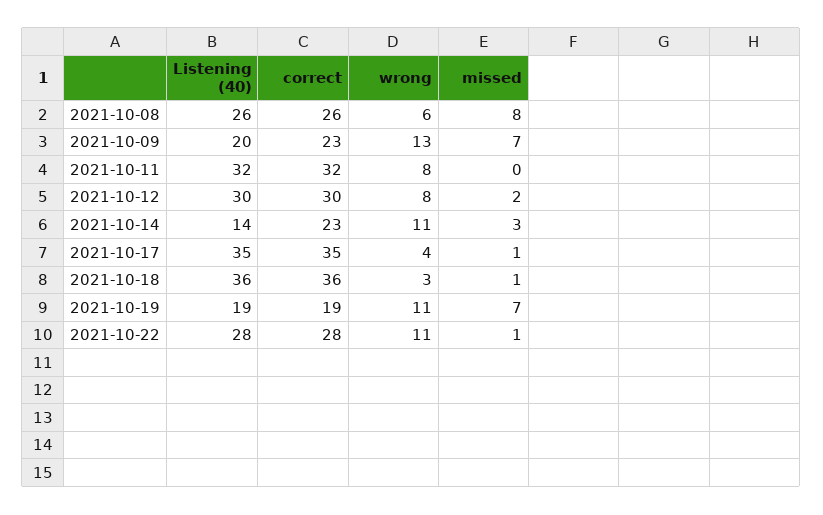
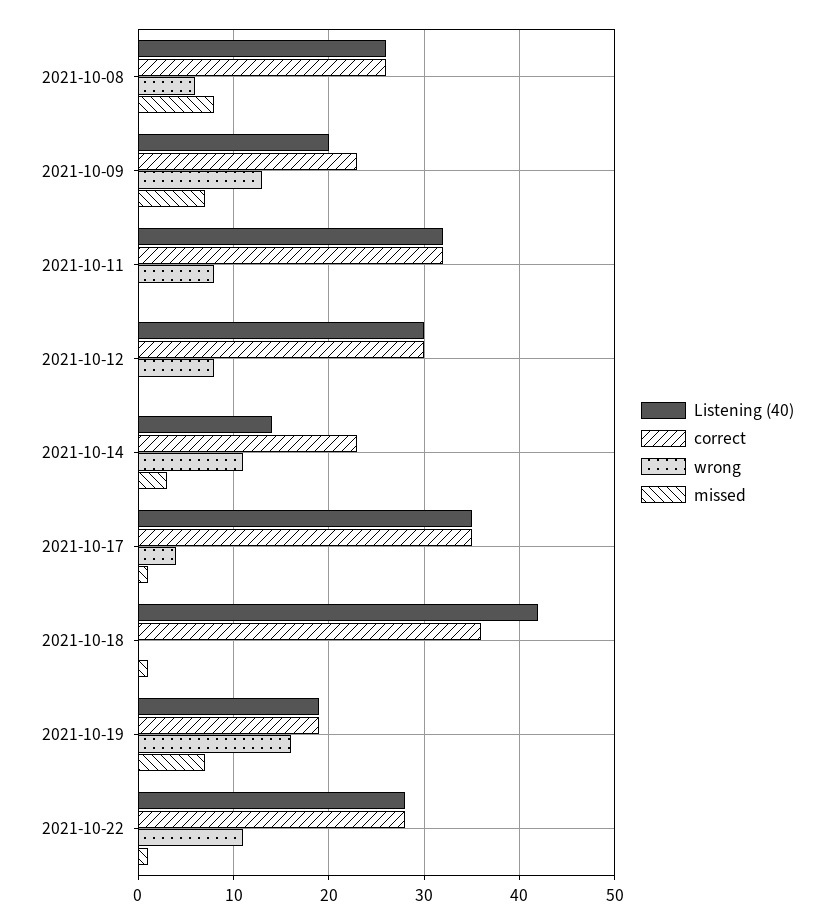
missed, 2021-10-12: 2 -> 0
Listening (40), 2021-10-18: 36 -> 42
wrong, 2021-10-18: 3 -> 0
wrong, 2021-10-19: 11 -> 16

